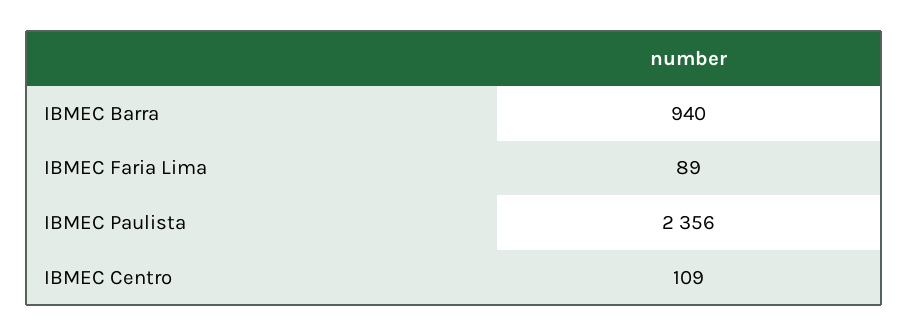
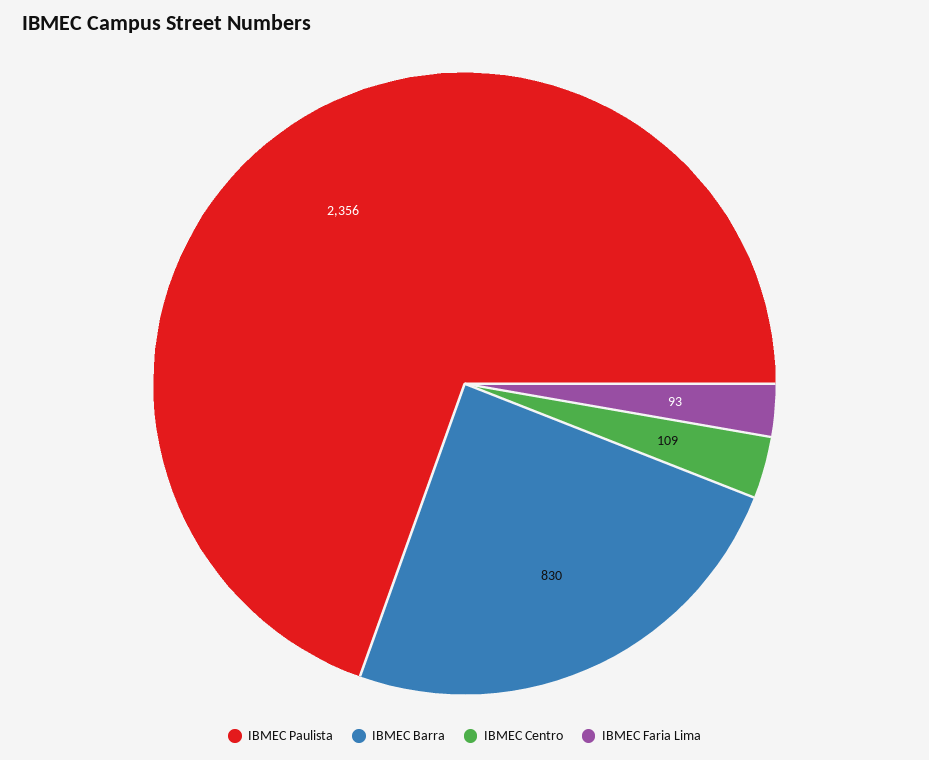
IBMEC Barra: 940 -> 830
IBMEC Faria Lima: 89 -> 93

